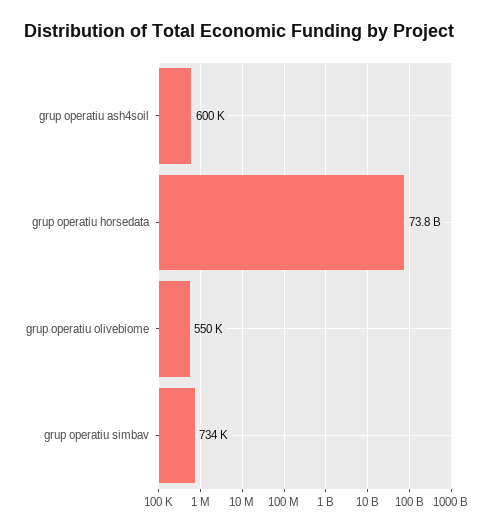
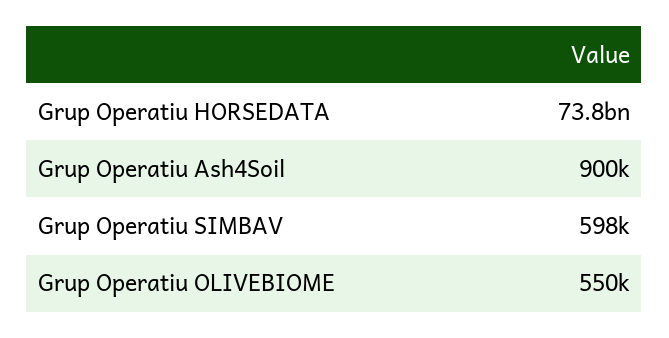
grup operatiu ash4soil: 600000 -> 900000
grup operatiu simbav: 734000 -> 598000

